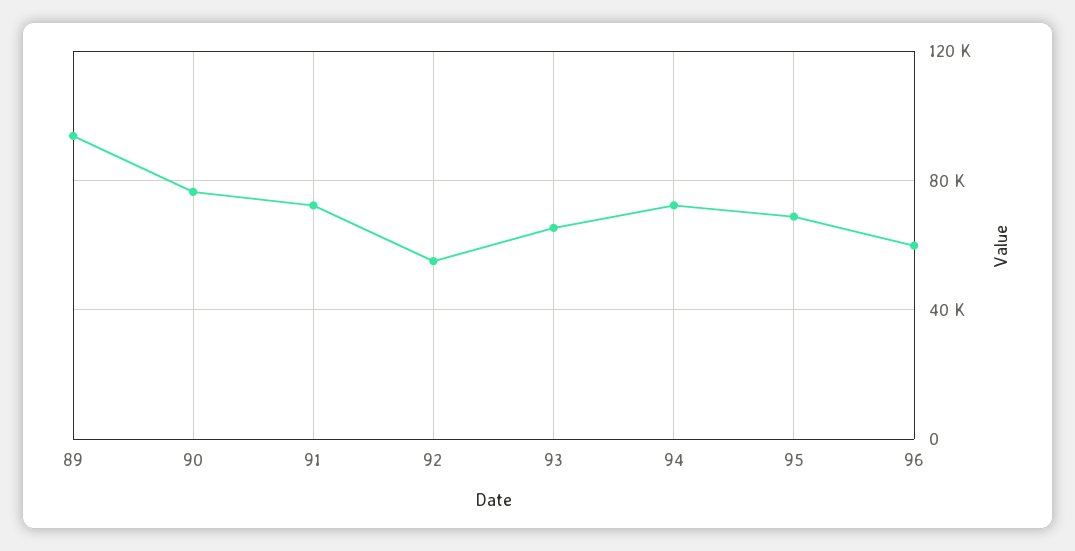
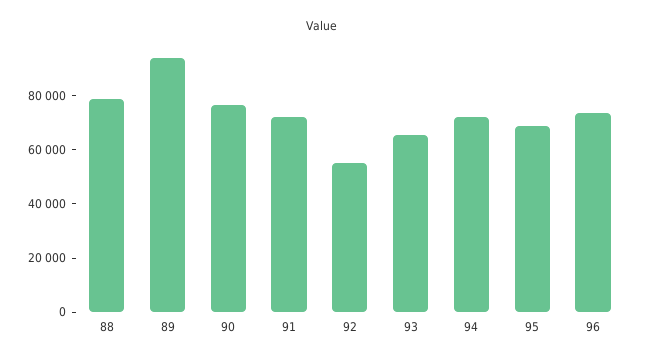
96: 60000 -> 75000
88: none -> 80000

